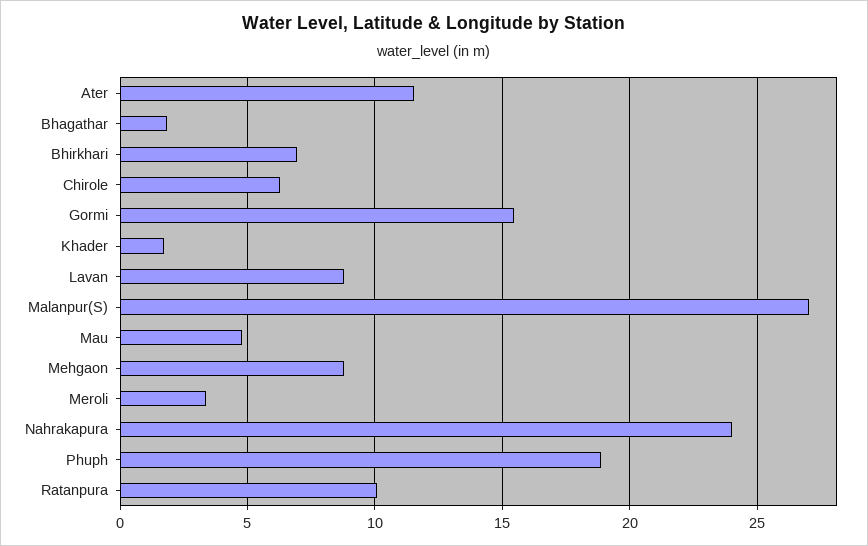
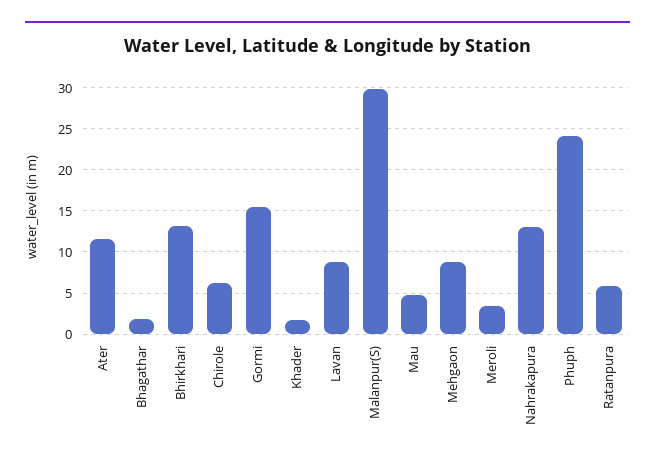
Bhirkhari: 7 -> 13
Malanpur(S): 27 -> 30
Nahrakapura: 24 -> 13
Phuph: 19 -> 24
Ratanpura: 10 -> 6

